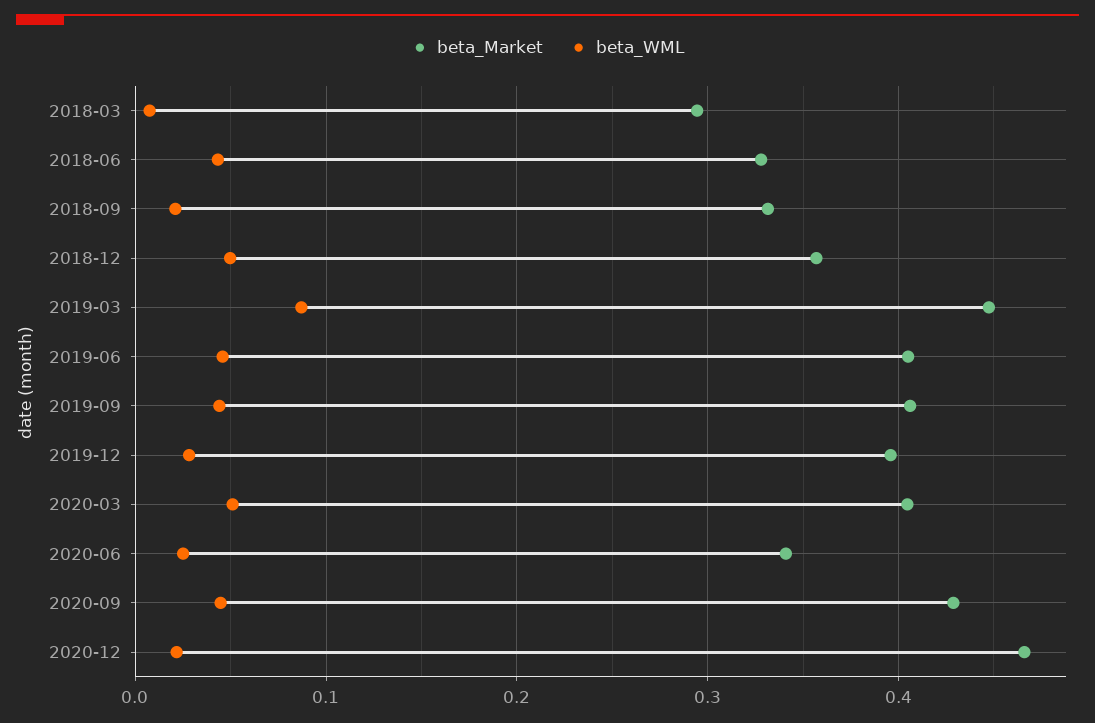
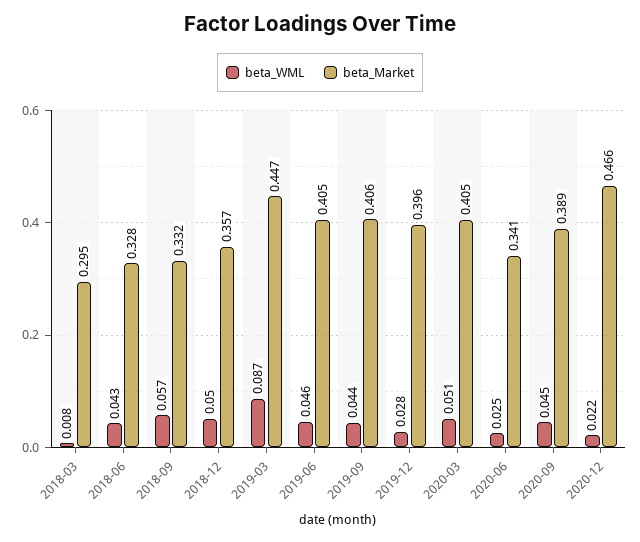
beta_WML, 2018-09: 0.02 -> 0.057
beta_Market, 2020-09: 0.43 -> 0.389

